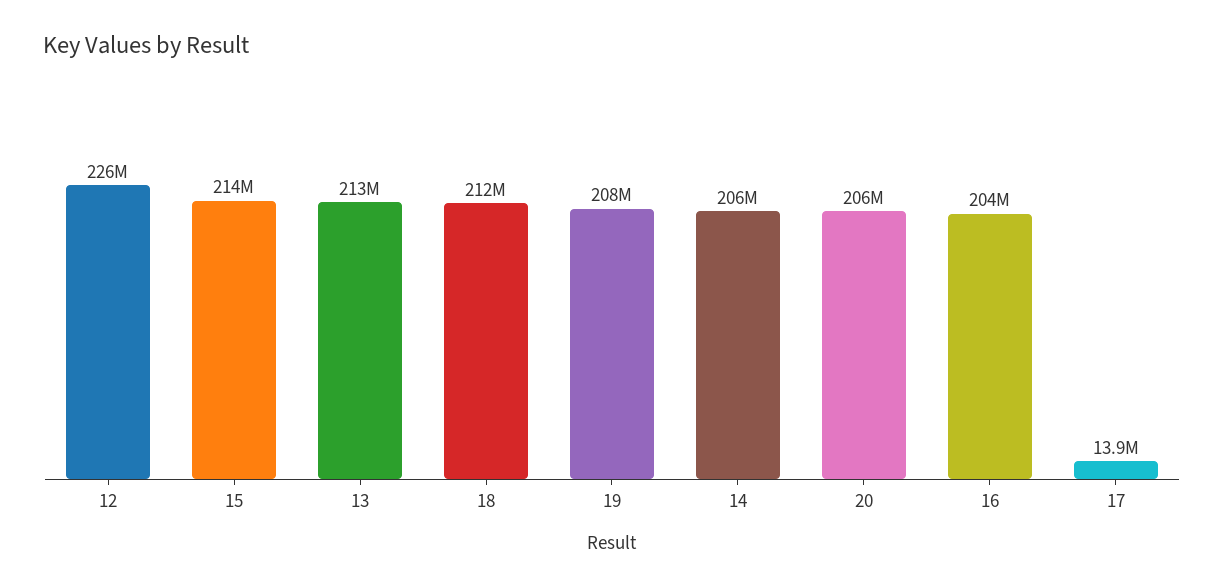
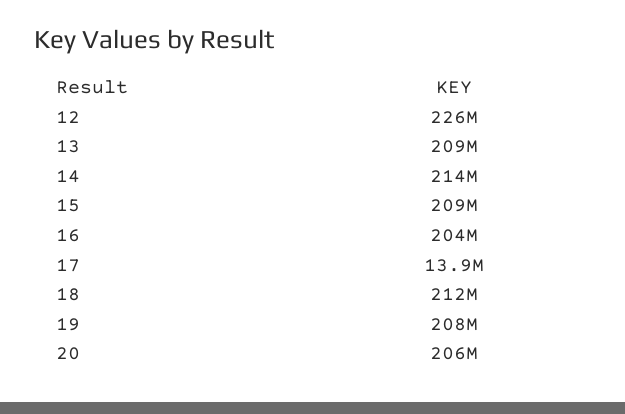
15: 214000000 -> 209000000
13: 213000000 -> 209000000
14: 206000000 -> 214000000

